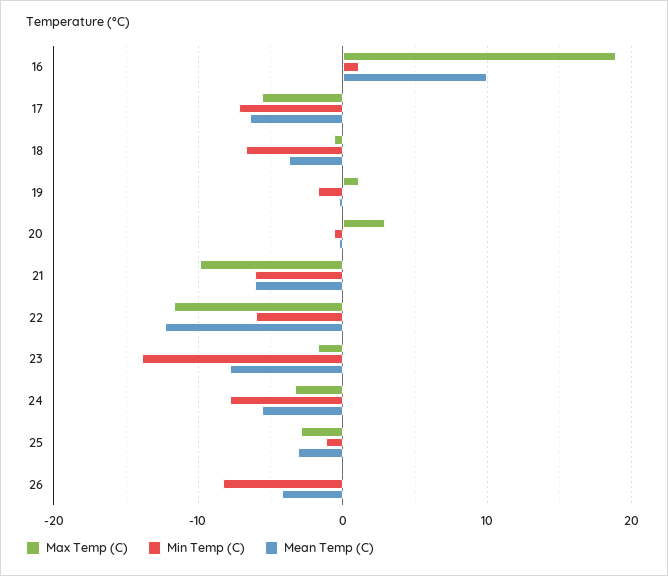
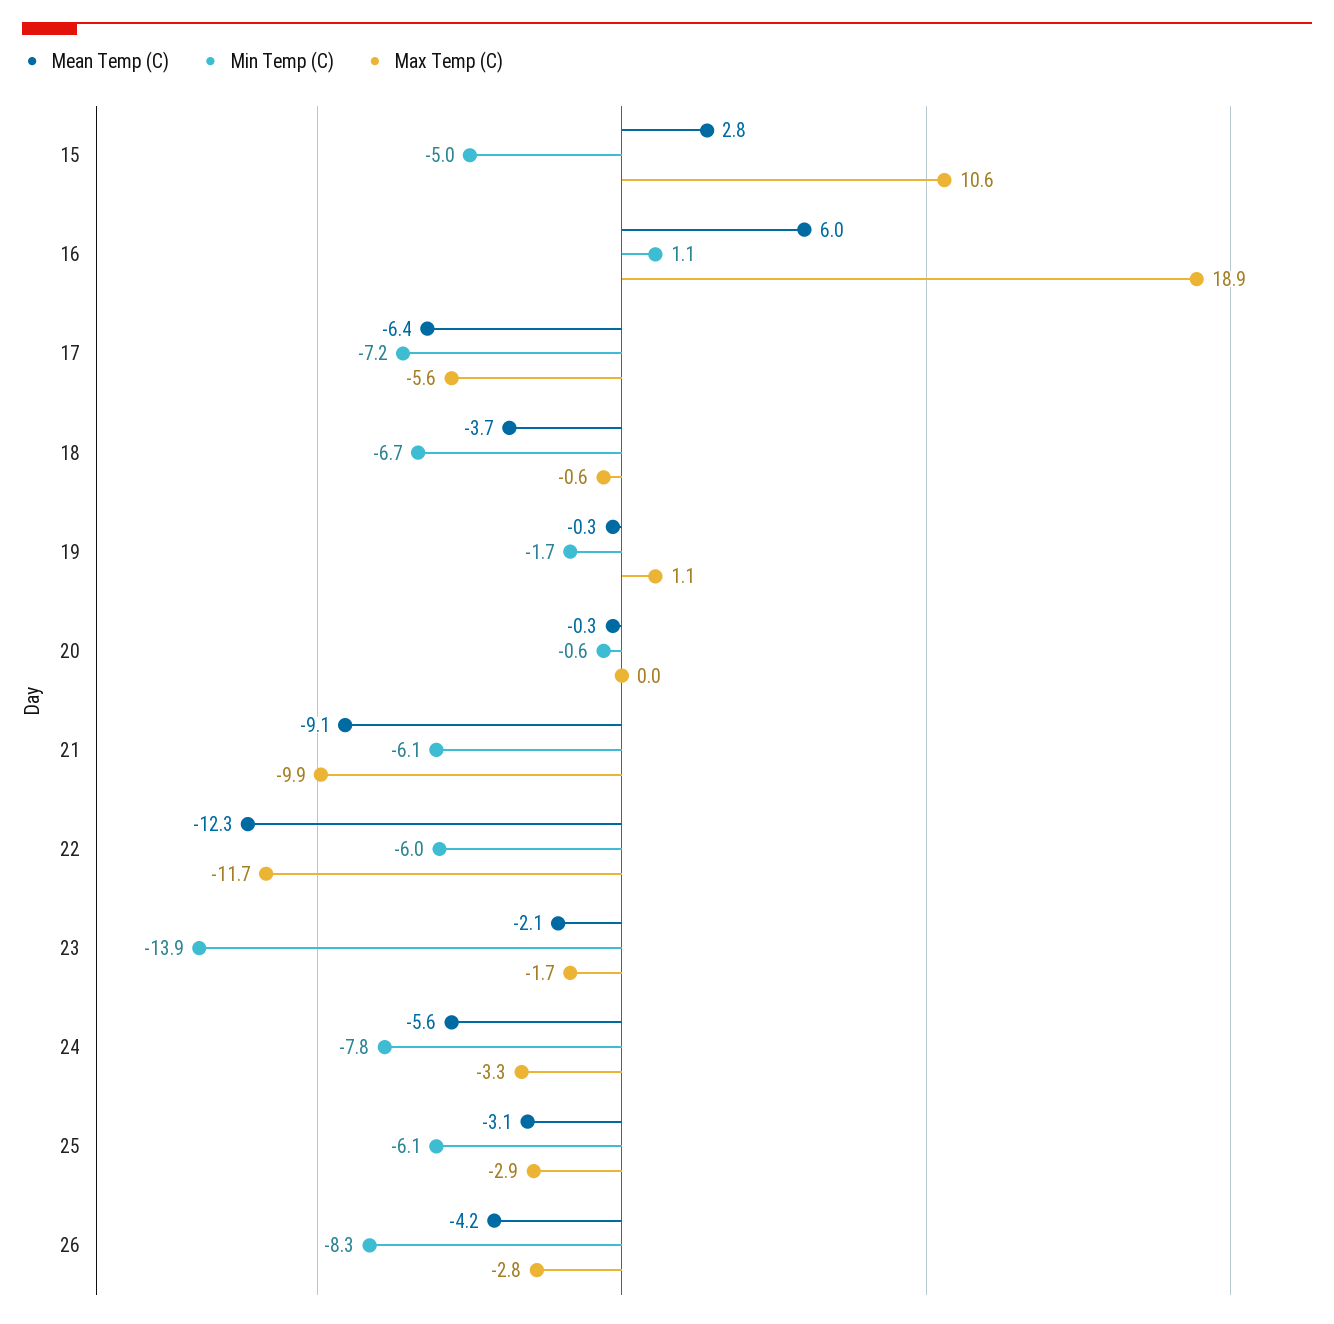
Mean Temp (C), 16: 10 -> 6
Max Temp (C), 20: 3 -> 0
Mean Temp (C), 21: -6 -> -9.1
Mean Temp (C), 23: -8 -> -2.1
Min Temp (C), 25: -1 -> -6.1
Max Temp (C), 26: 0 -> -2.8
Mean Temp (C), 15: none -> 2.8
Min Temp (C), 15: none -> -5
Max Temp (C), 15: none -> 10.6

